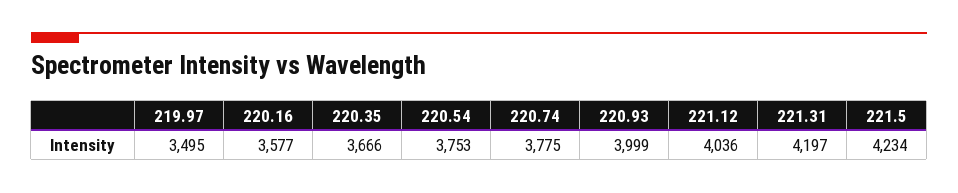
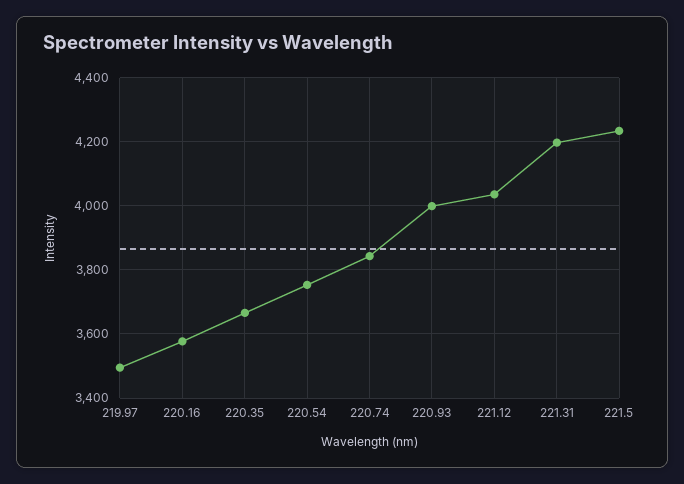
220.74: 3775 -> 3840

